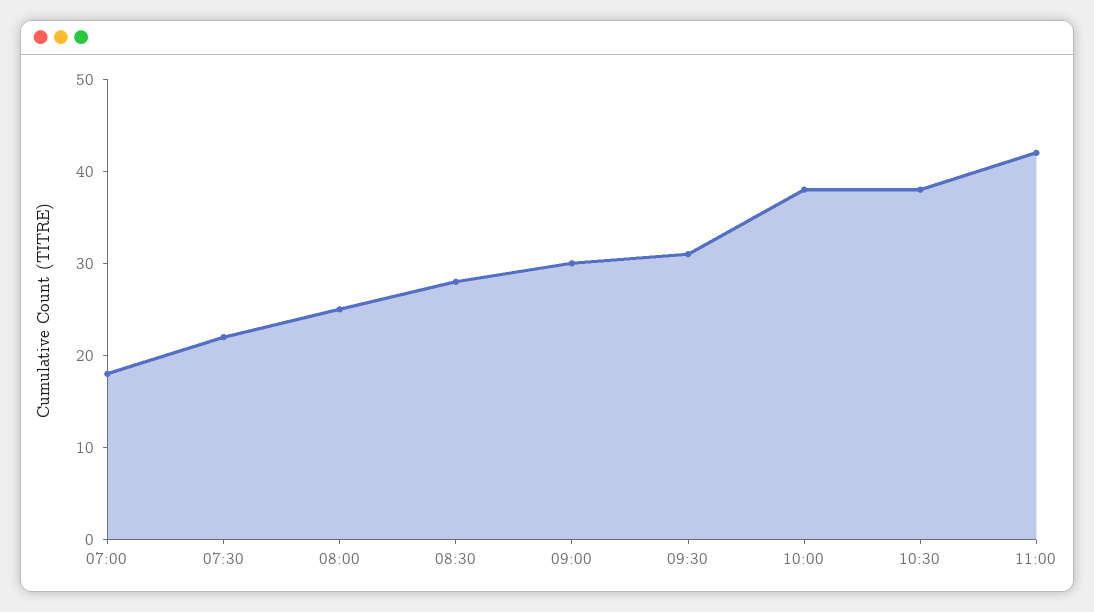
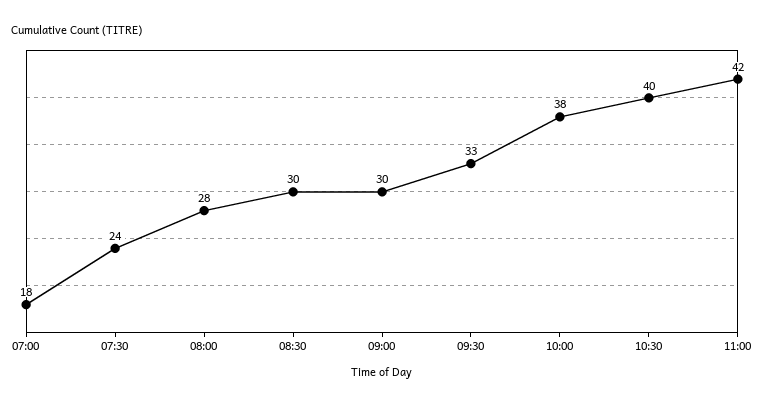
07:30: 22 -> 24
08:00: 25 -> 28
08:30: 28 -> 30
09:30: 31 -> 33
10:30: 38 -> 40

